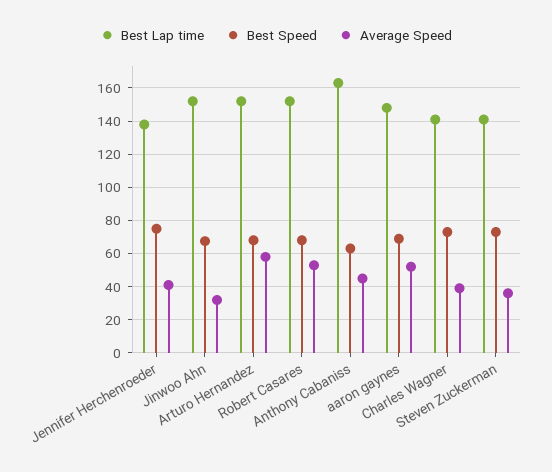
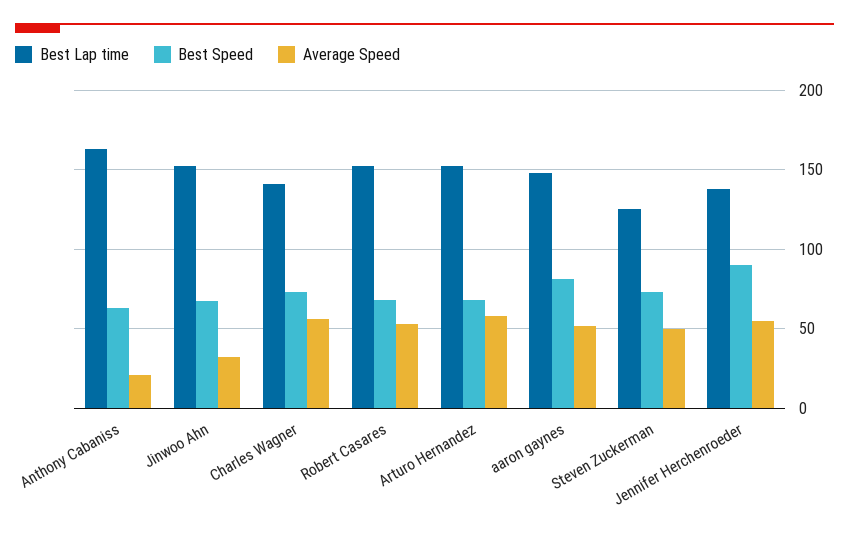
Best Speed, Jennifer Herchenroeder: 75 -> 90
Average Speed, Jennifer Herchenroeder: 40 -> 55
Average Speed, Anthony Cabaniss: 45 -> 20
Best Speed, aaron gaynes: 70 -> 80
Average Speed, Charles Wagner: 40 -> 55
Best Lap time, Steven Zuckerman: 140 -> 125
Average Speed, Steven Zuckerman: 35 -> 50

